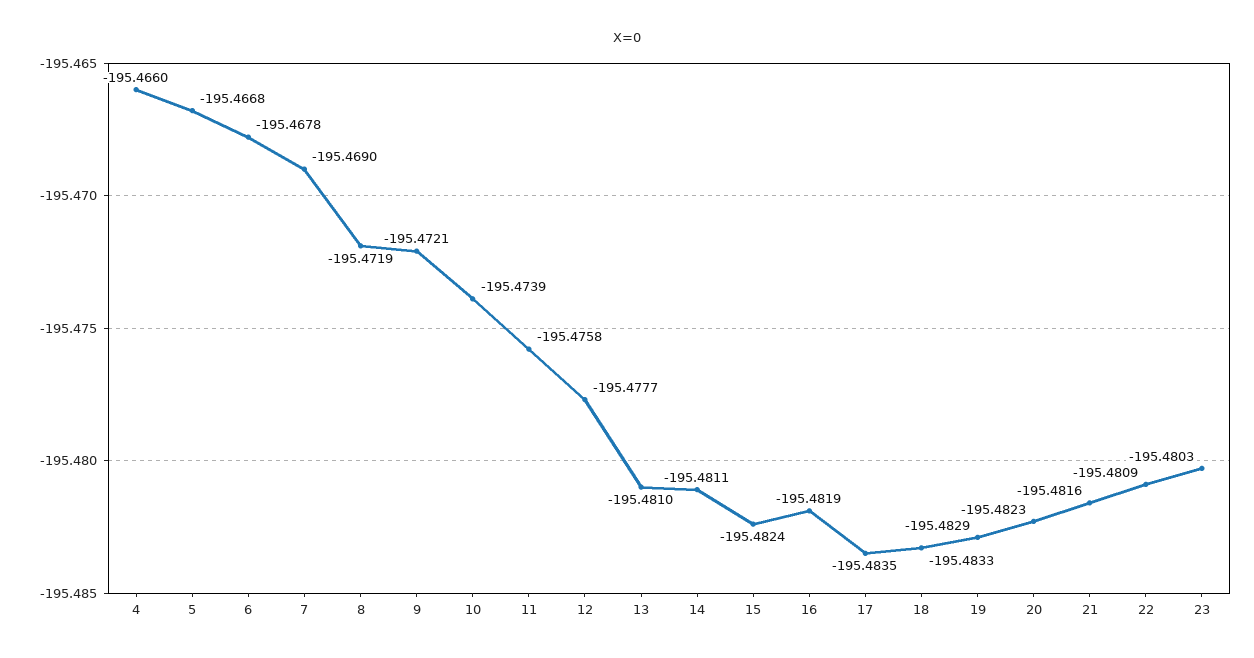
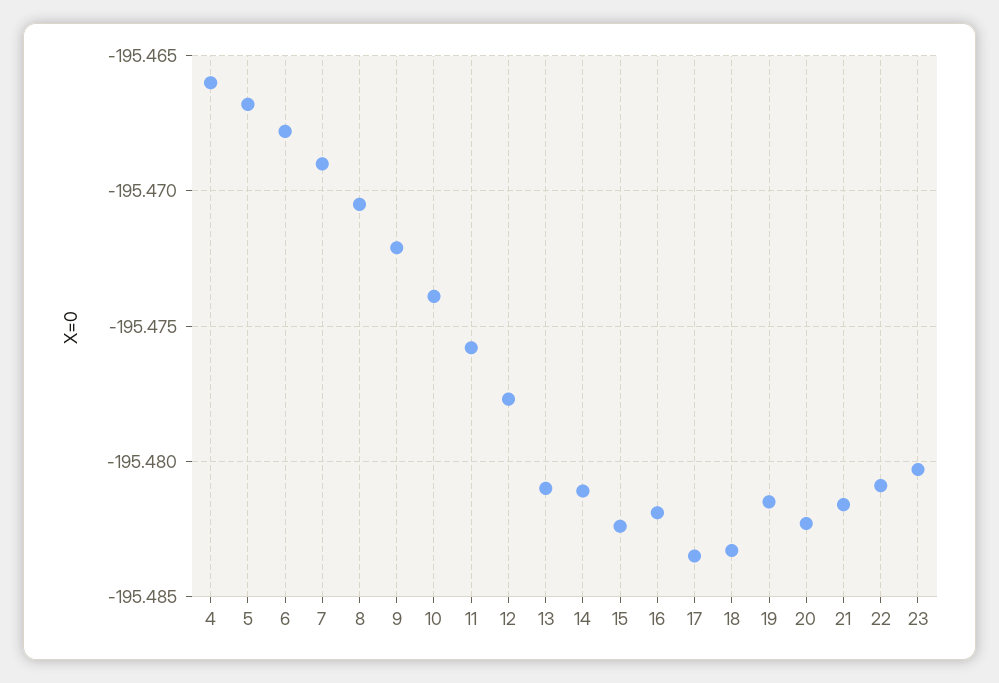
8: -195.4719 -> -195.4705
19: -195.4829 -> -195.4815

